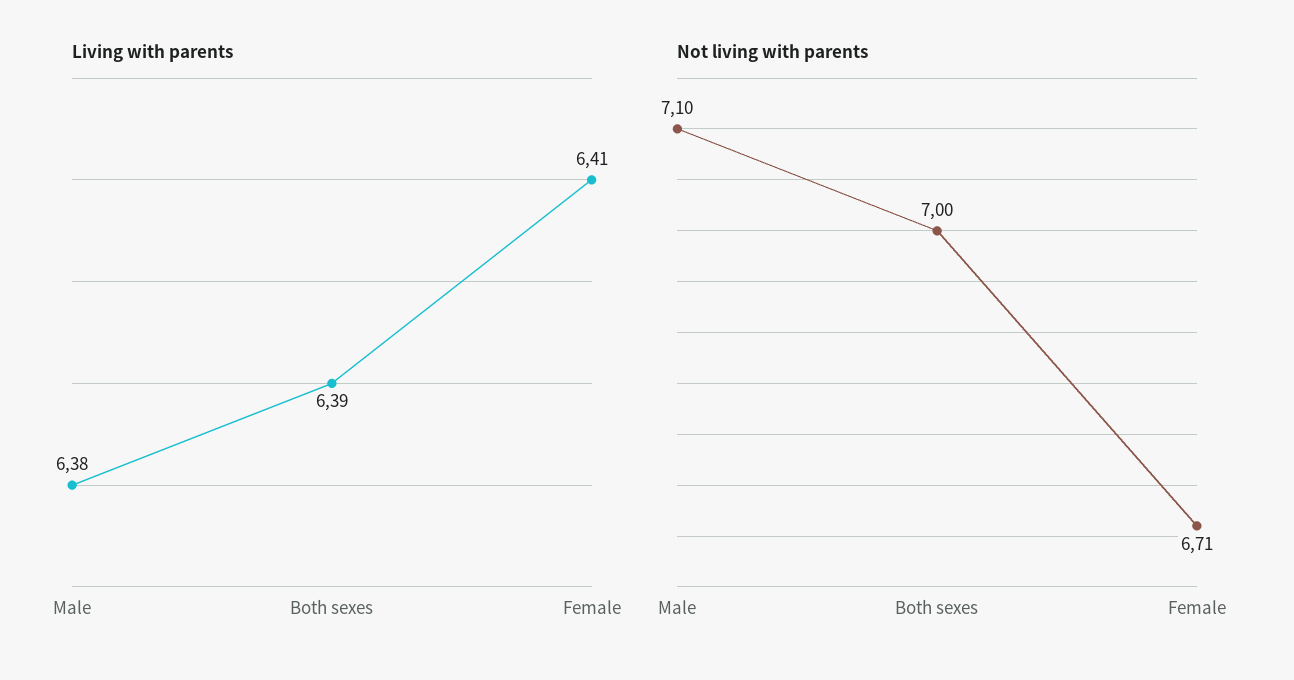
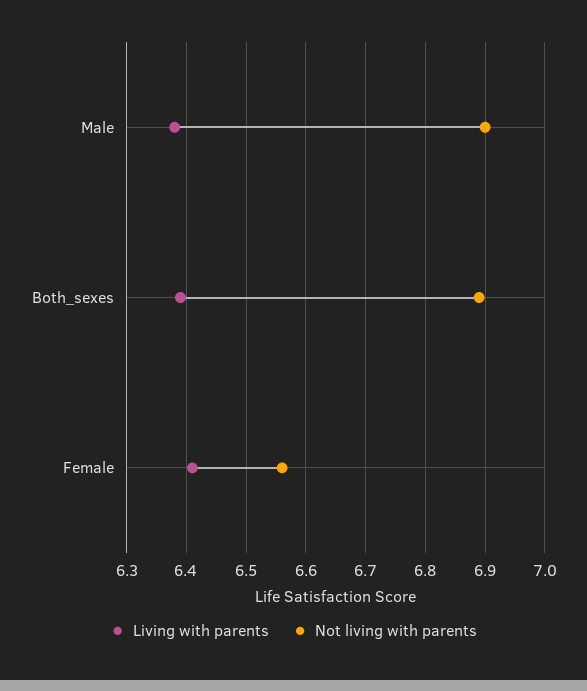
Not living with parents, Male: 7.1 -> 6.9
Not living with parents, Both sexes: 7 -> 6.9
Not living with parents, Female: 6.71 -> 6.55

